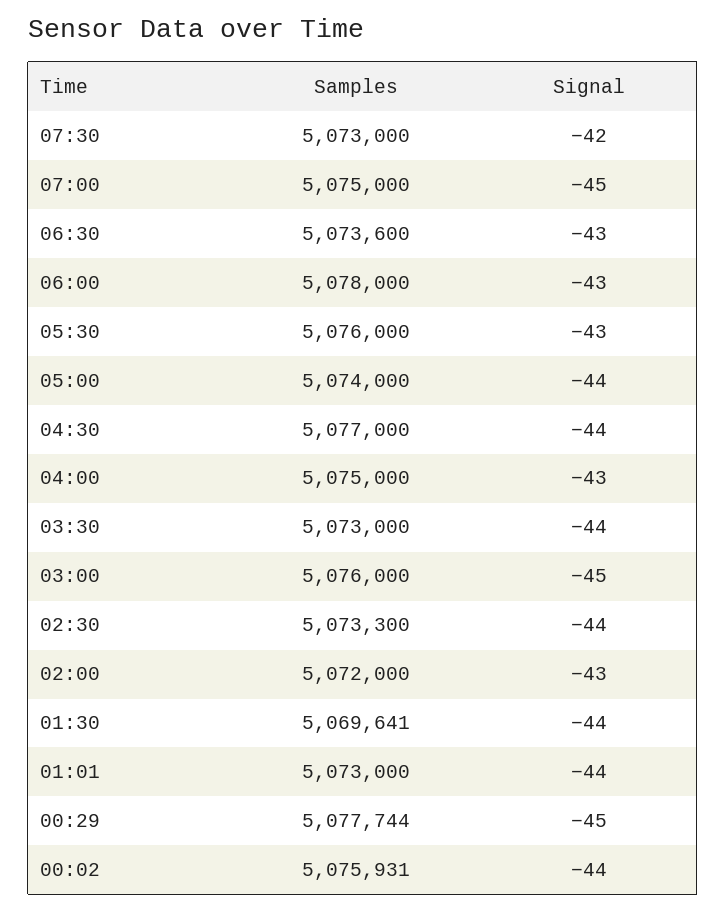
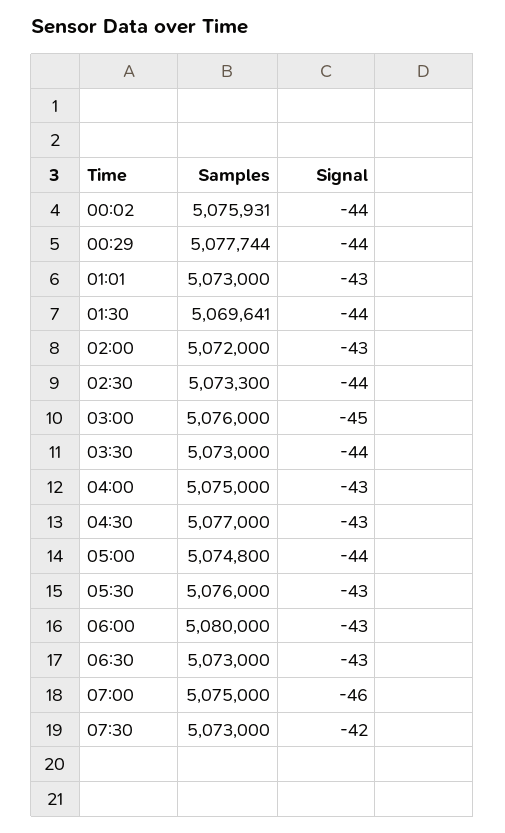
Signal, 07:00: -45 -> -46
Samples, 06:30: 5073600 -> 5073000
Samples, 06:00: 5078000 -> 5080000
Samples, 05:00: 5074000 -> 5074800
Signal, 04:30: -44 -> -43
Signal, 01:01: -44 -> -43
Signal, 00:29: -45 -> -44

